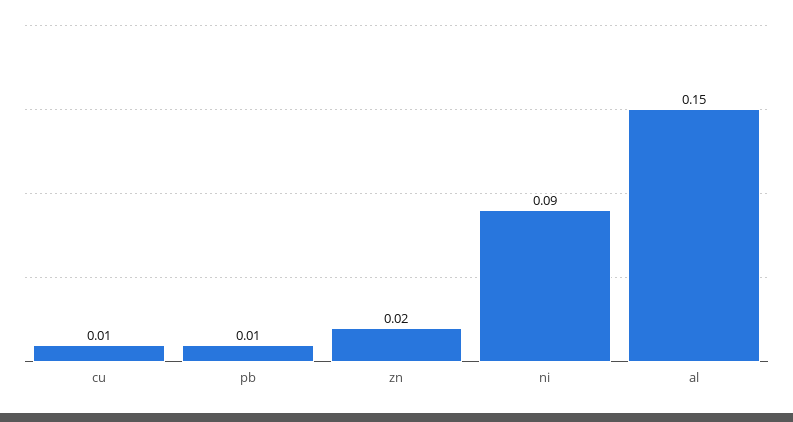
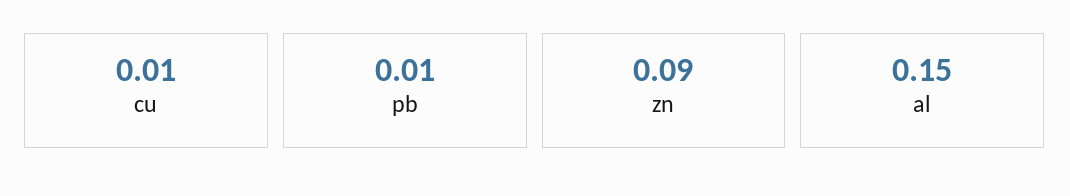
zn: 0.02 -> 0.09
ni: 0.09 -> none

